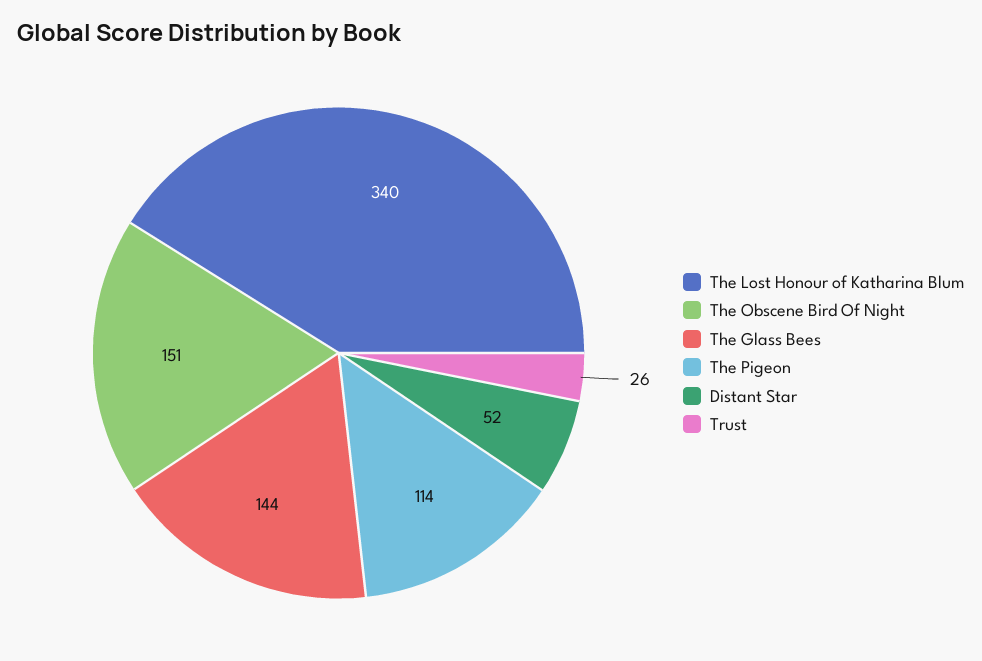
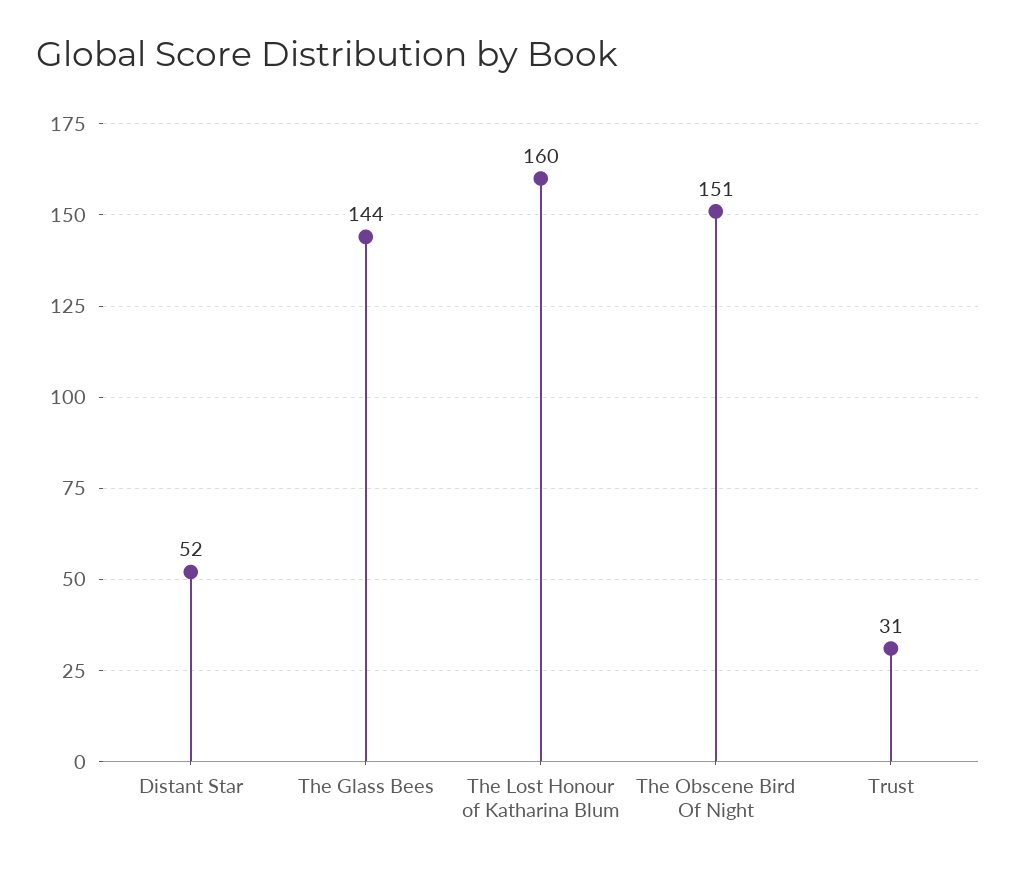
The Lost Honour of Katharina Blum: 340 -> 160
The Pigeon: 114 -> none
Trust: 26 -> 31

